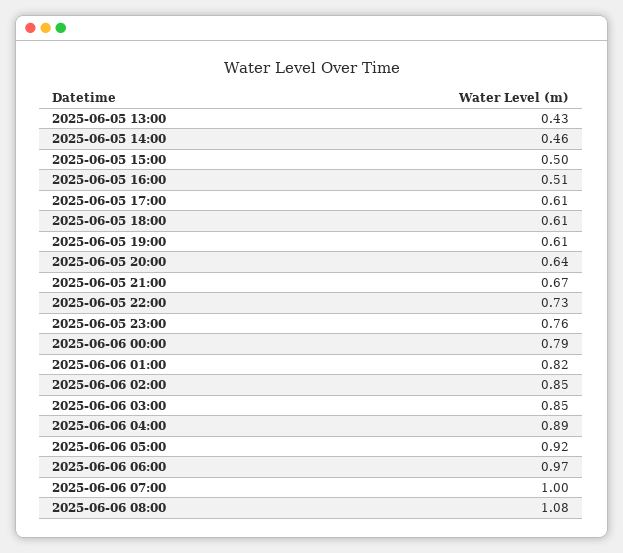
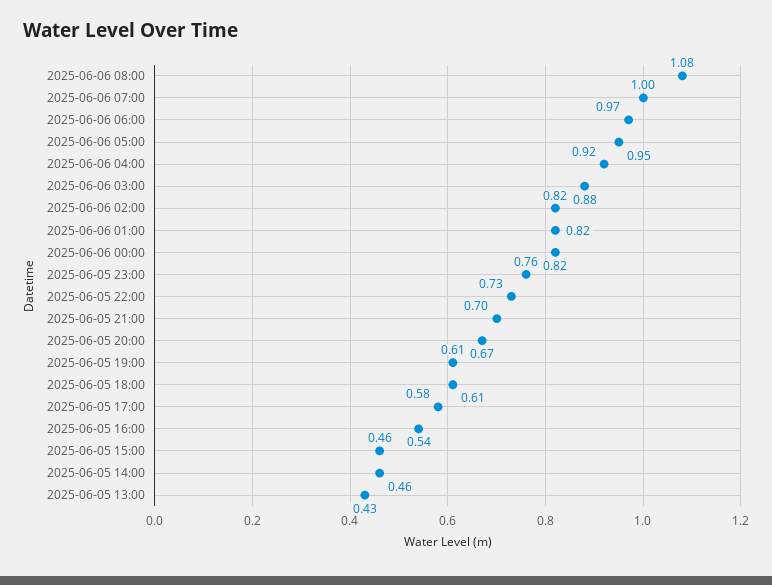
2025-06-05 15:00: 0.5 -> 0.46
2025-06-05 16:00: 0.51 -> 0.54
2025-06-05 17:00: 0.61 -> 0.58
2025-06-05 20:00: 0.64 -> 0.67
2025-06-05 21:00: 0.67 -> 0.7
2025-06-06 00:00: 0.79 -> 0.82
2025-06-06 02:00: 0.85 -> 0.82
2025-06-06 03:00: 0.85 -> 0.88
2025-06-06 04:00: 0.89 -> 0.92
2025-06-06 05:00: 0.92 -> 0.95

